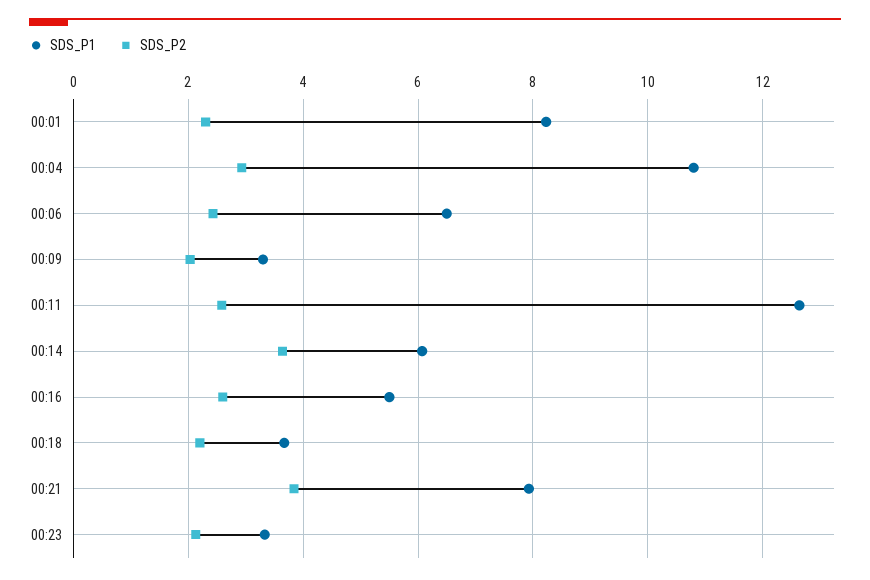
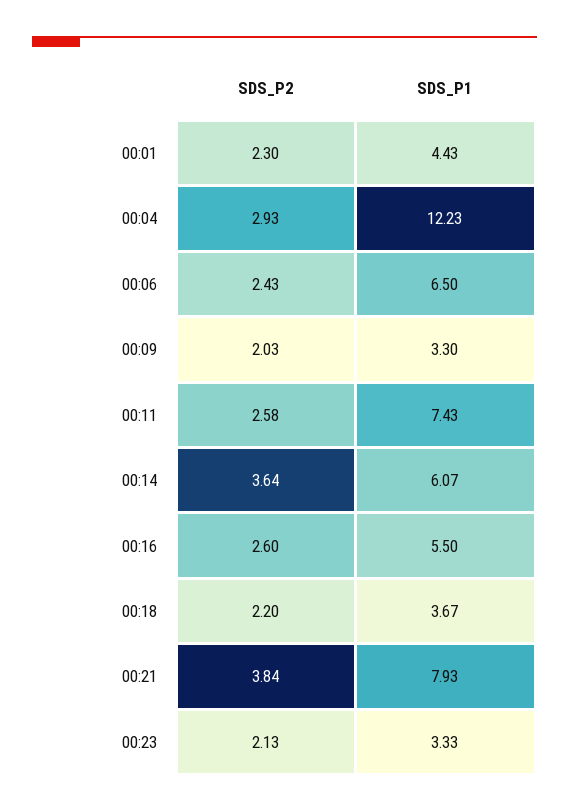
SDS_P1, 00:01: 8.2 -> 4.43
SDS_P1, 00:04: 10.8 -> 12.23
SDS_P1, 00:11: 12.6 -> 7.43

